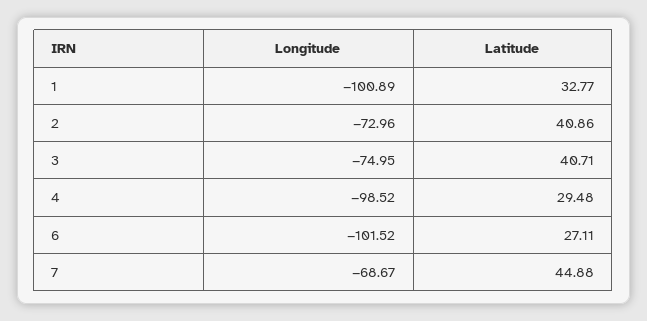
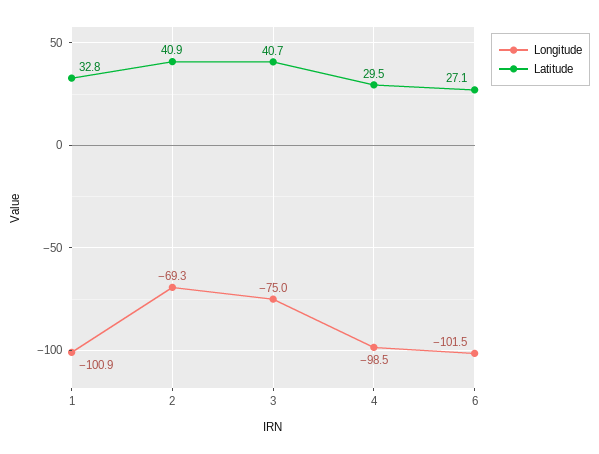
Longitude, 2: -72.96 -> -69.3
Longitude, 7: -68.67 -> none
Latitude, 7: 44.88 -> none

